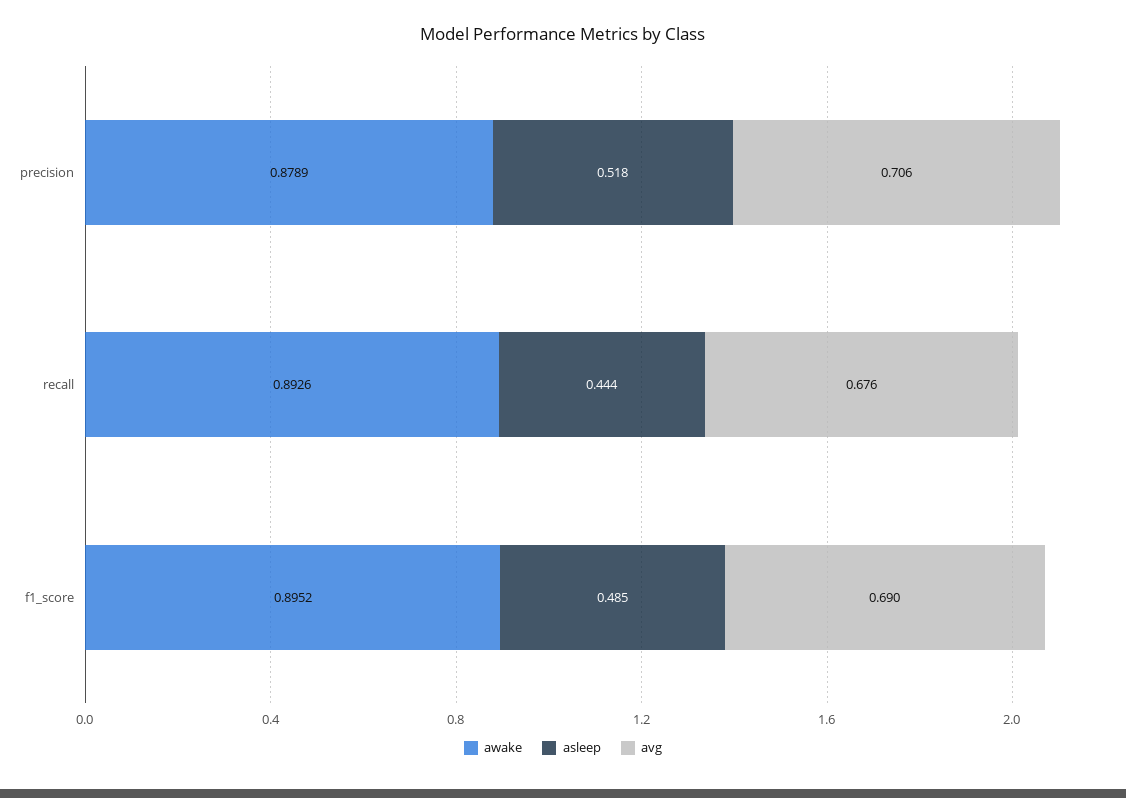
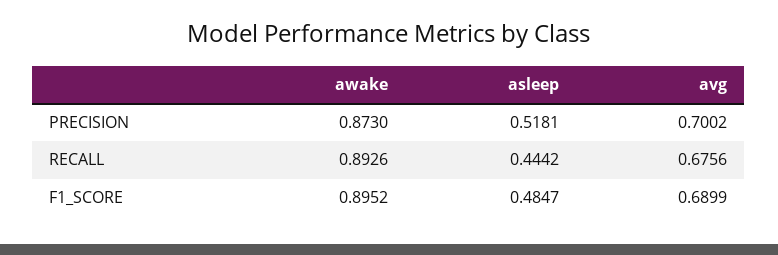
awake, precision: 0.8789 -> 0.873
avg, precision: 0.706 -> 0.7002

